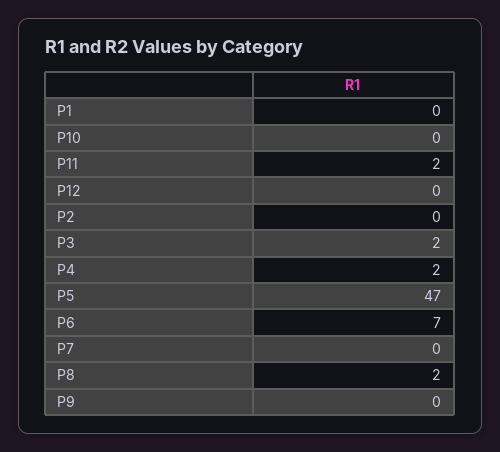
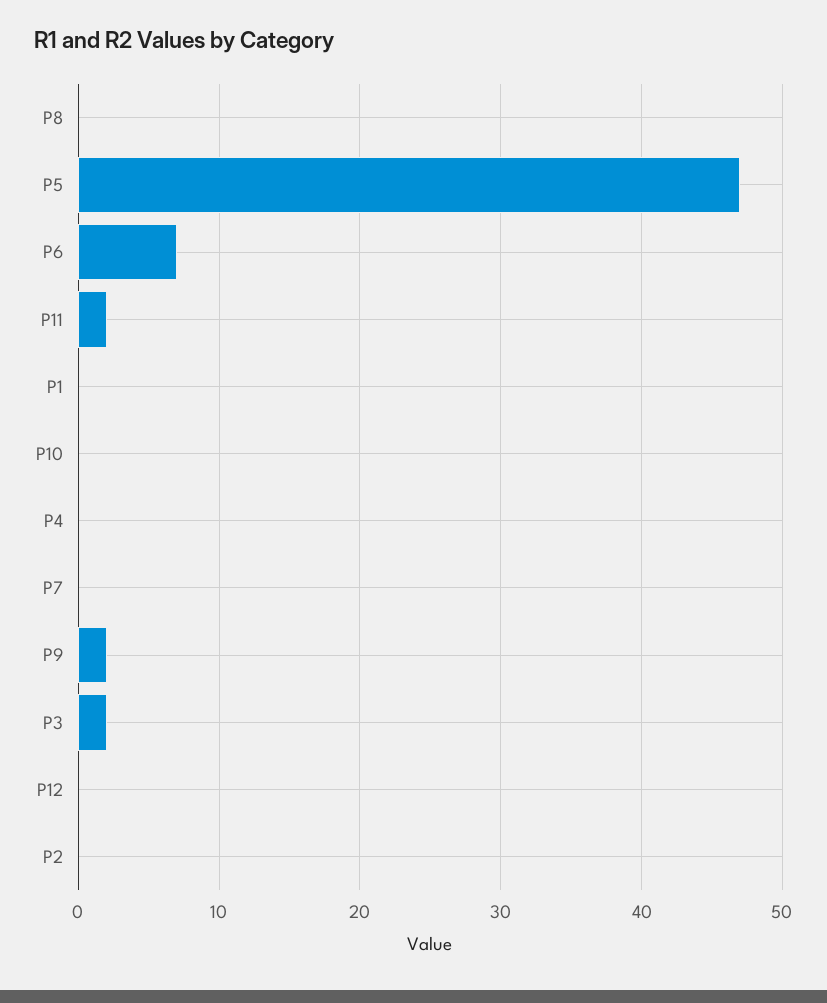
P4: 2 -> 0
P8: 2 -> 0
P9: 0 -> 2

